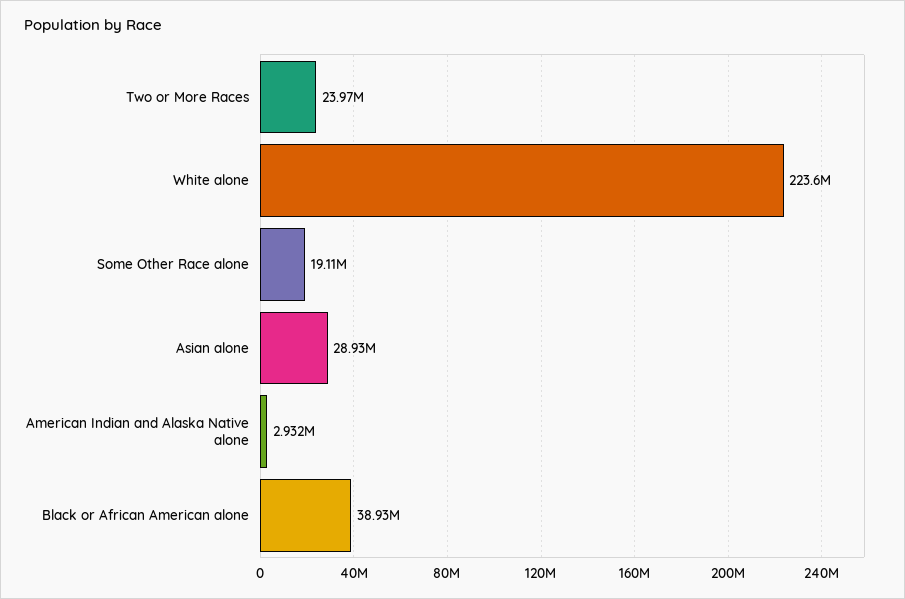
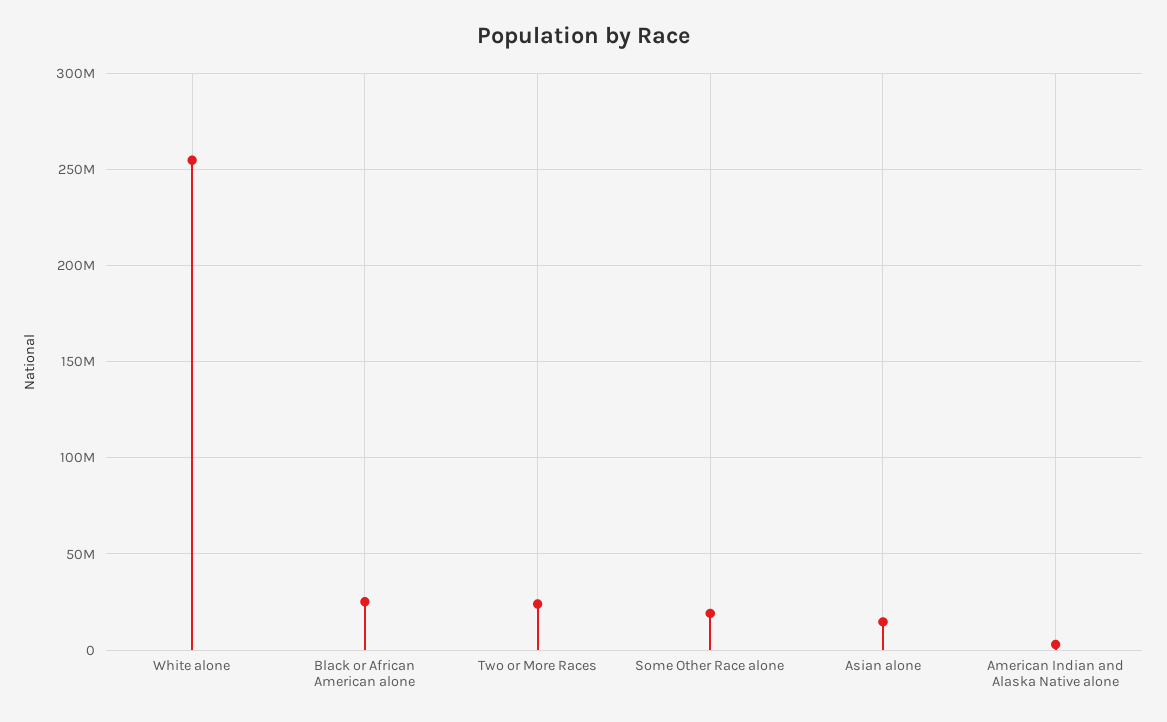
White alone: 223600000 -> 255000000
Asian alone: 28930000 -> 15000000
Black or African American alone: 38930000 -> 25000000

